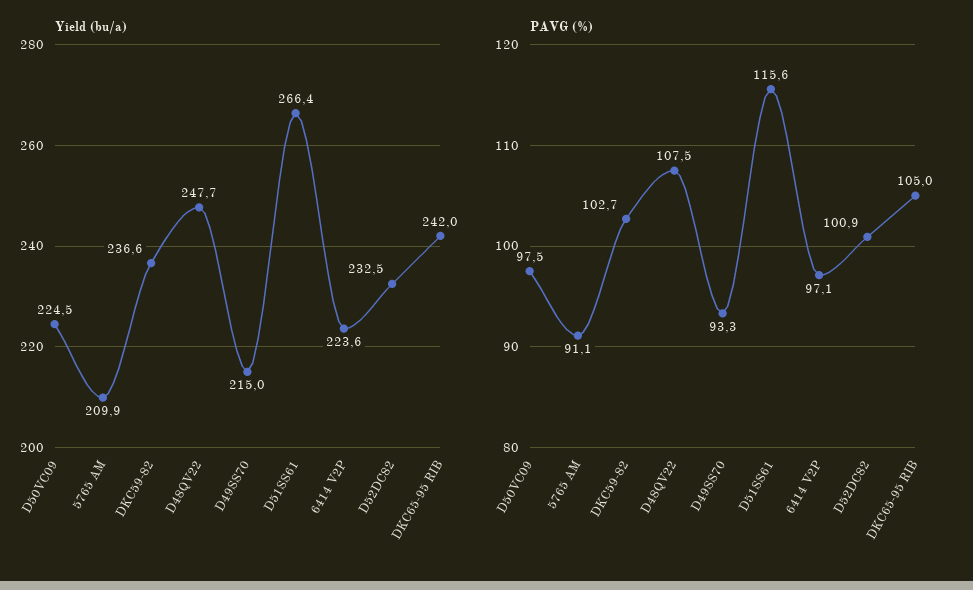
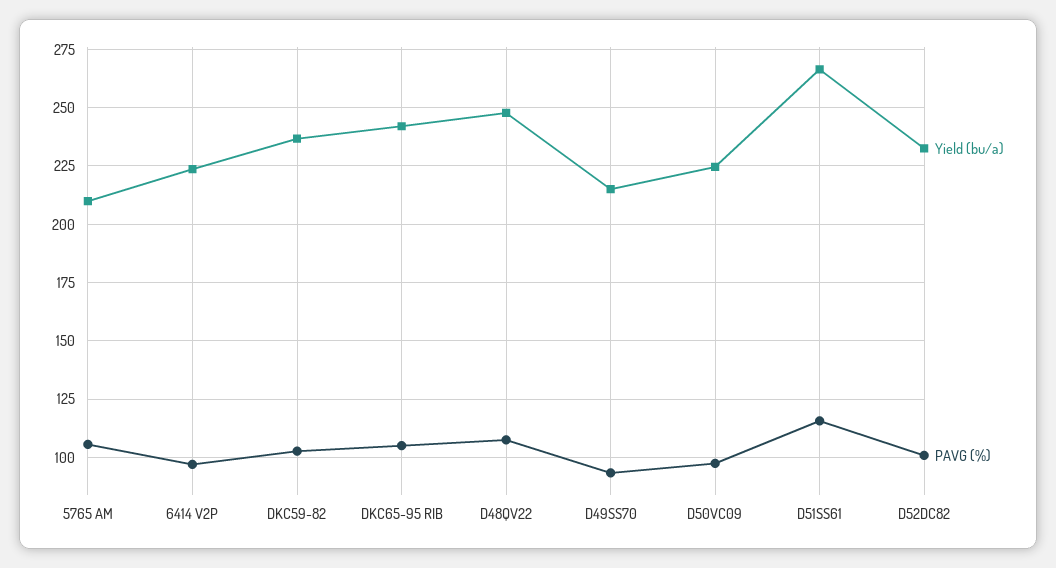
PAVG (%), 5765 AM: 91.1 -> 105

